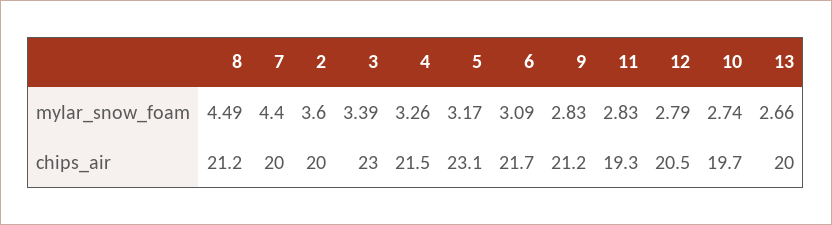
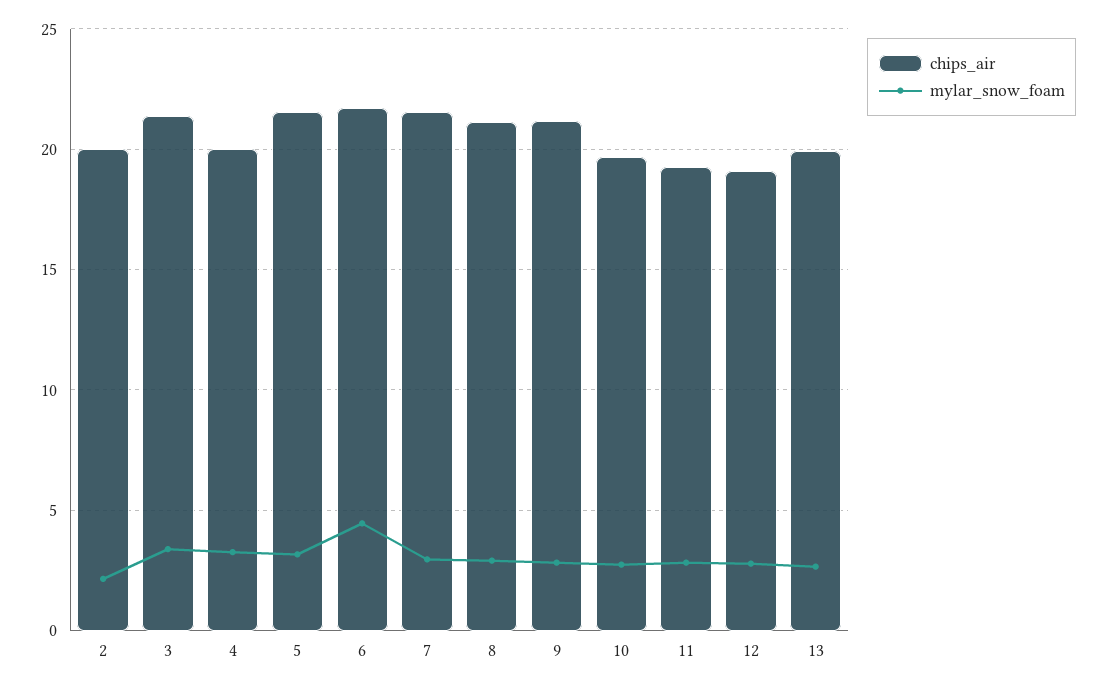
mylar_snow_foam, 8: 4.49 -> 3
mylar_snow_foam, 7: 4.4 -> 3
mylar_snow_foam, 2: 3.6 -> 2
mylar_snow_foam, 6: 3.09 -> 4.5
chips_air, 7: 20 -> 21.5
chips_air, 3: 23 -> 21.5
chips_air, 4: 21.5 -> 20
chips_air, 5: 23.1 -> 21.5
chips_air, 12: 20.5 -> 19

